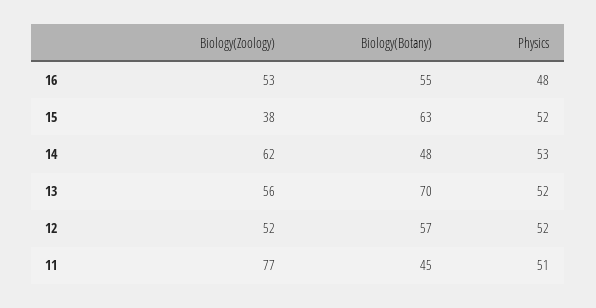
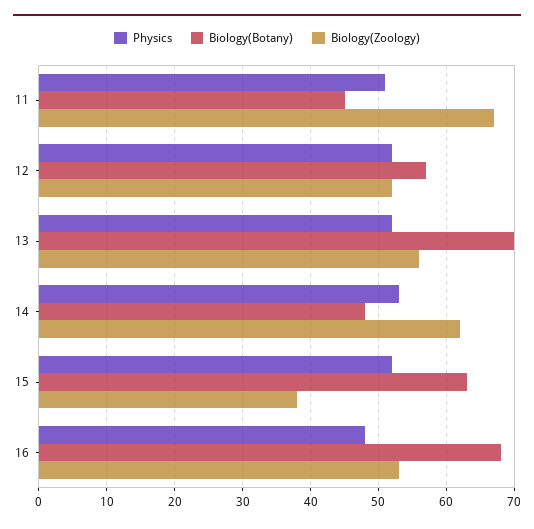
Biology(Botany), 16: 55 -> 68
Biology(Zoology), 11: 77 -> 67

